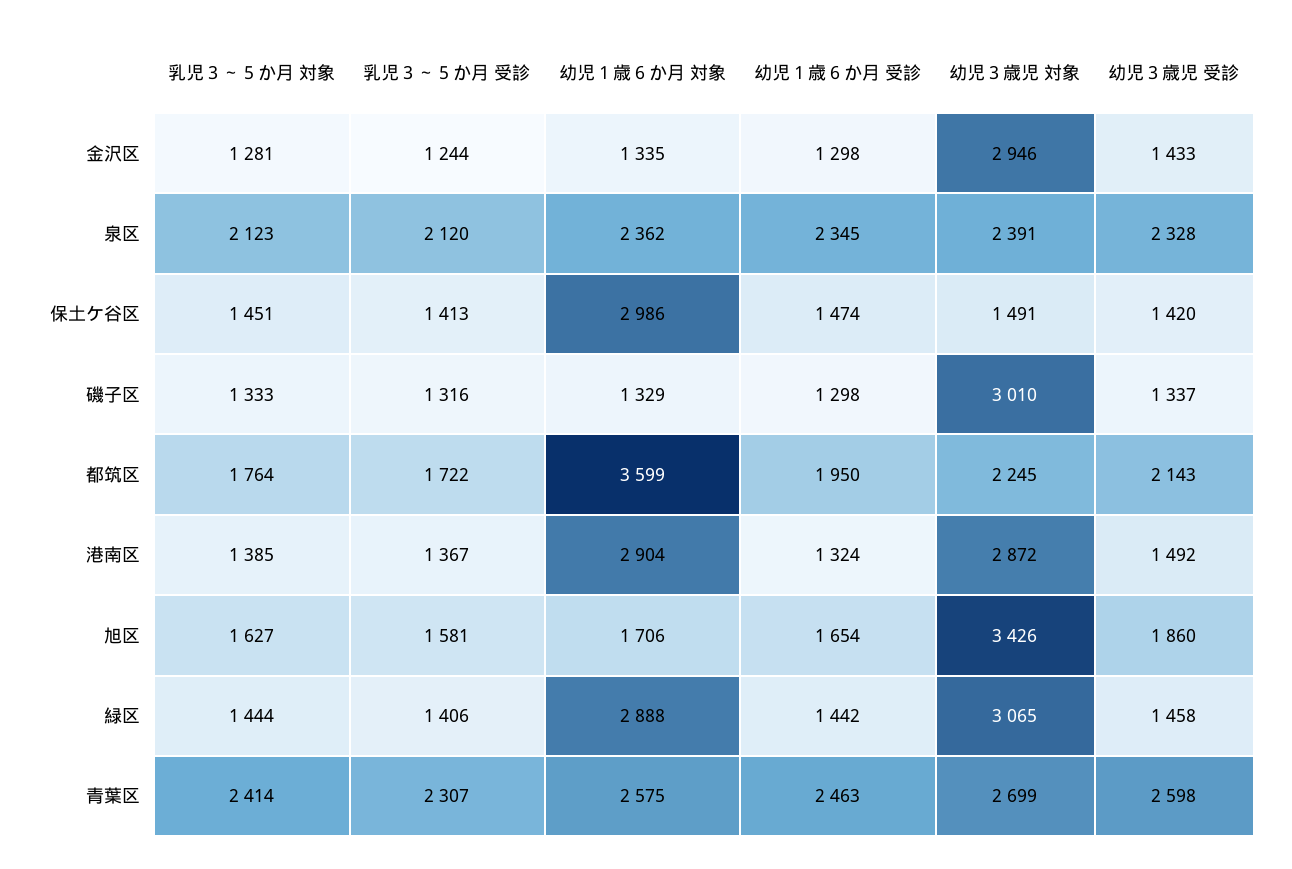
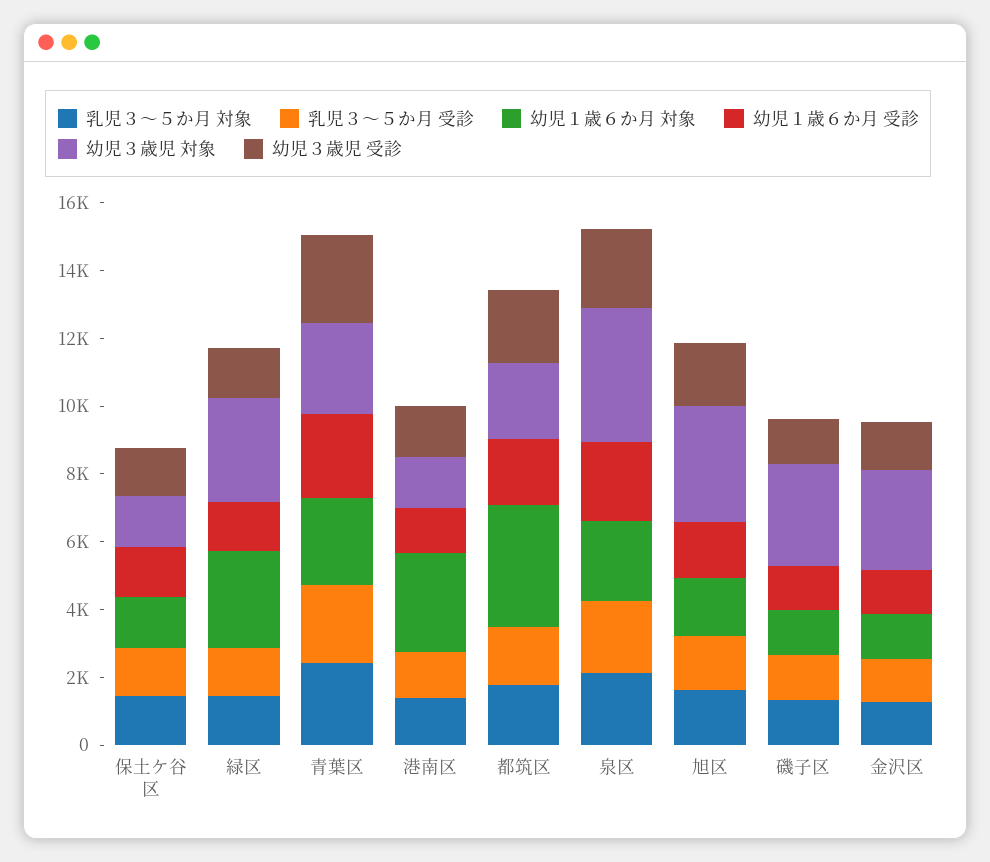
幼児３歳児 対象, 泉区: 2391 -> 4000
幼児１歳６か月 対象, 保土ケ谷区: 2986 -> 1500
幼児３歳児 対象, 港南区: 2872 -> 1500

